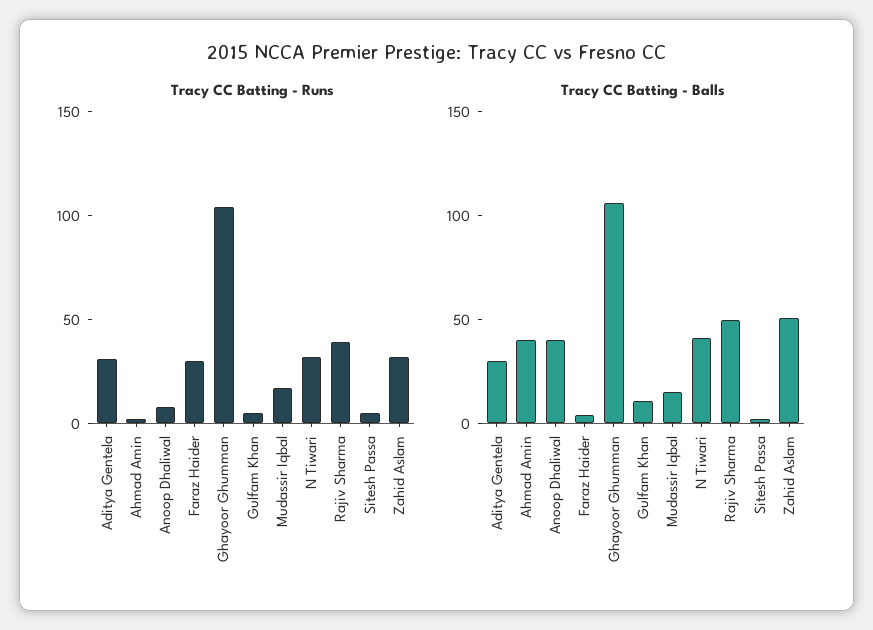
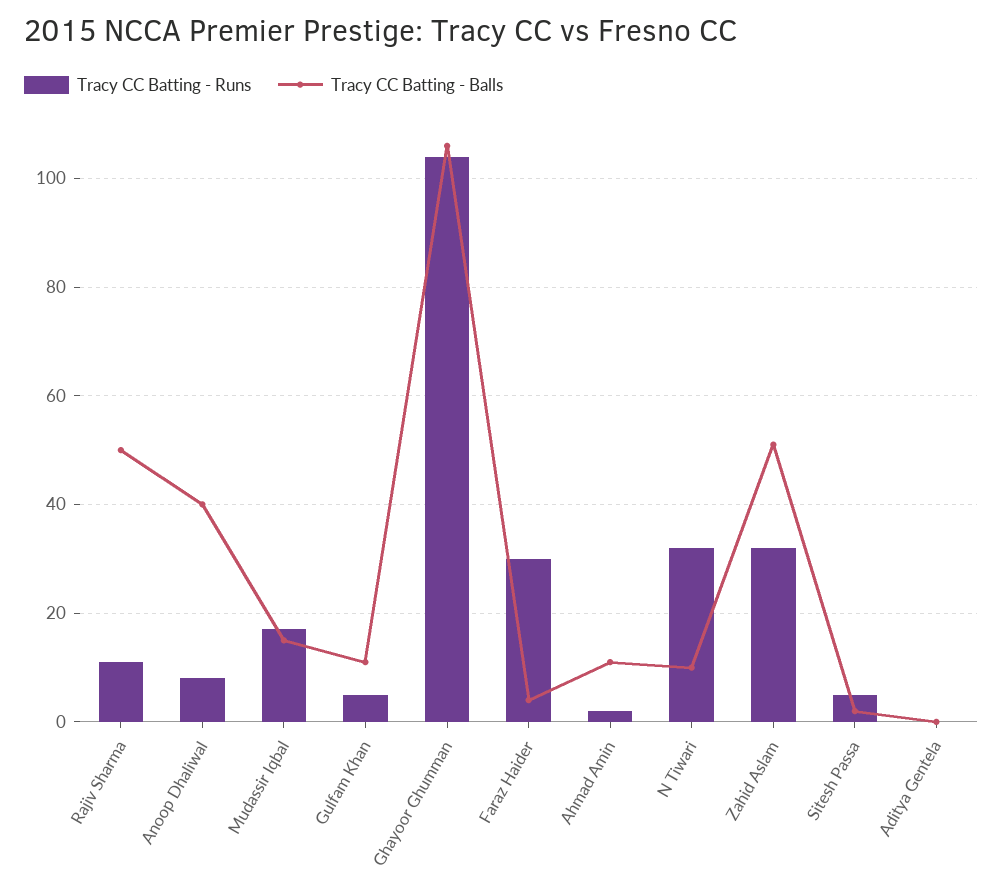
Tracy CC Batting - Runs, Aditya Gentela: 30 -> 0
Tracy CC Batting - Runs, Rajiv Sharma: 40 -> 10
Tracy CC Batting - Balls, Aditya Gentela: 30 -> 0
Tracy CC Batting - Balls, Ahmad Amin: 40 -> 10
Tracy CC Batting - Balls, N Tiwari: 40 -> 10

